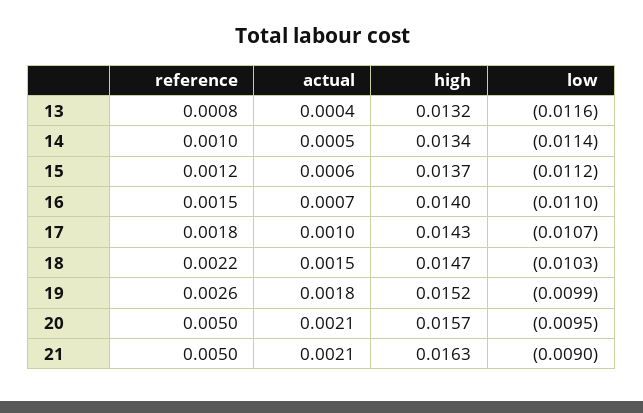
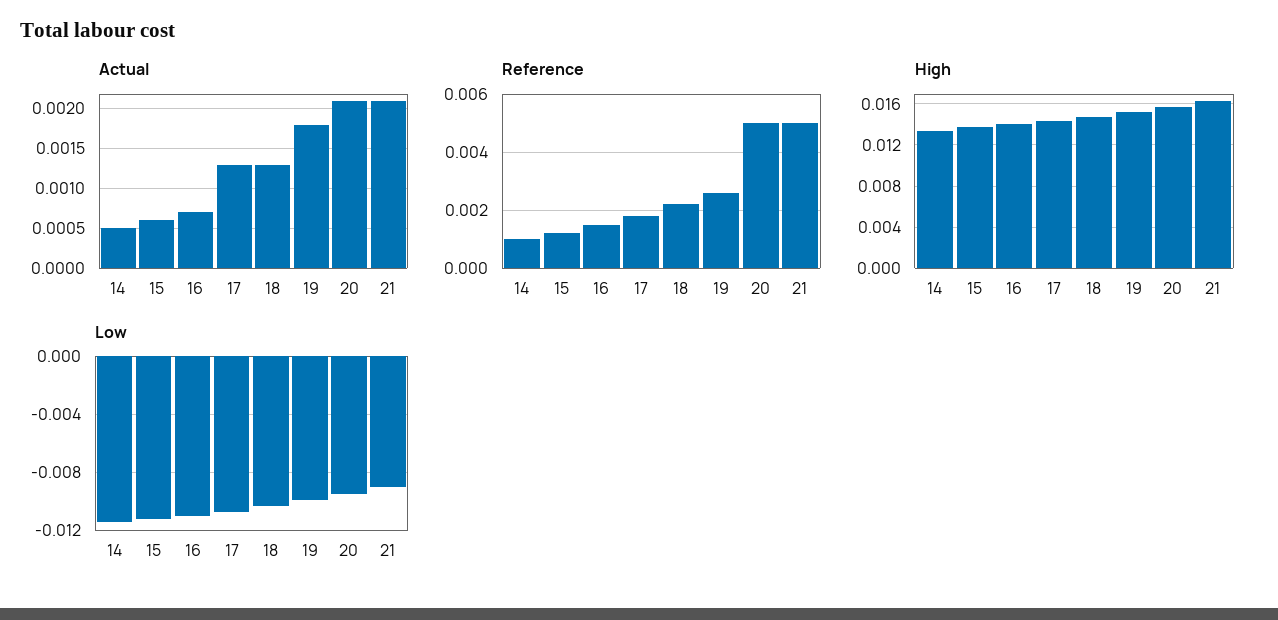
reference, 13: 0.0008 -> none
actual, 13: 0.0004 -> none
high, 13: 0.0132 -> none
low, 13: -0.0116 -> none
actual, 17: 0.001 -> 0.0013
actual, 18: 0.0015 -> 0.0013

